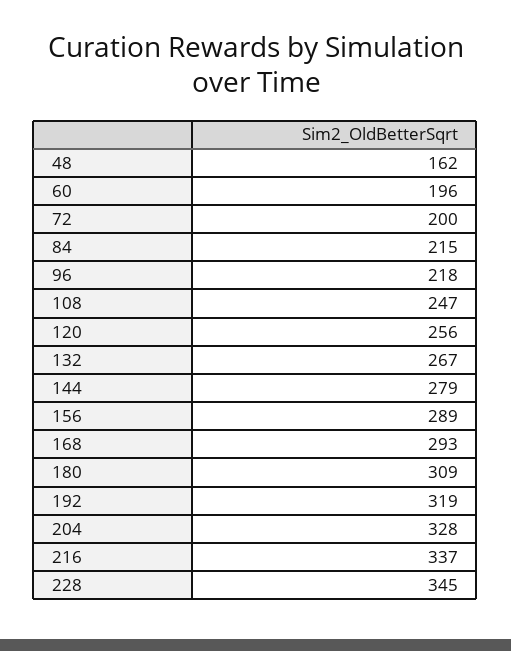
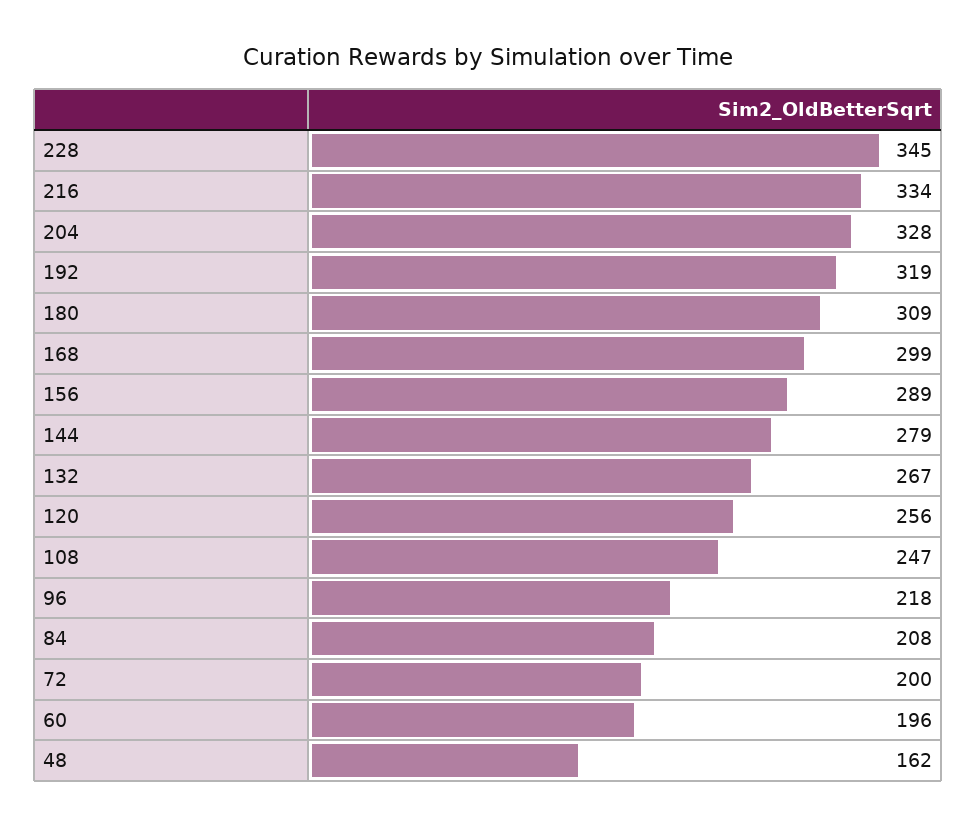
84: 215 -> 208
168: 293 -> 299
216: 337 -> 334

